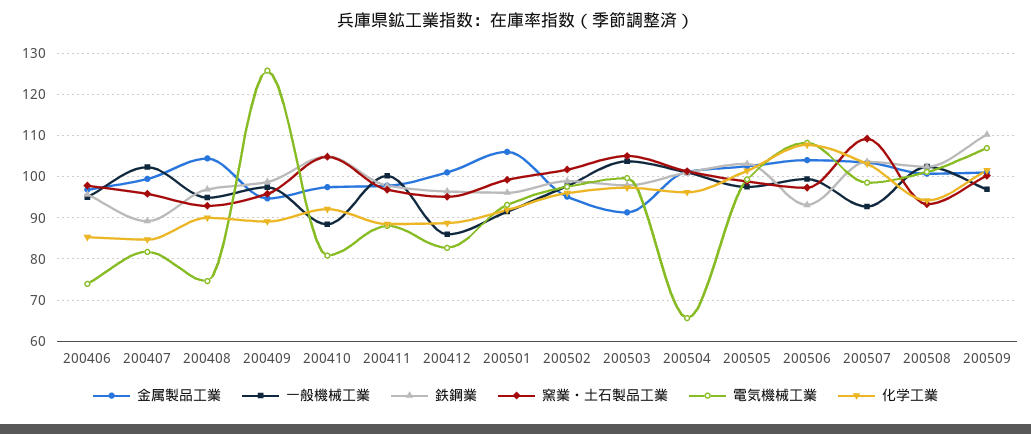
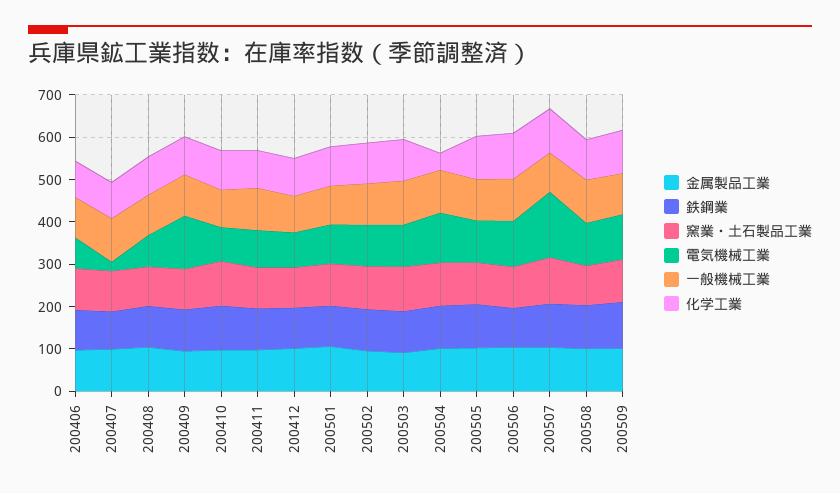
電気機械工業, 200407: 82 -> 20
電気機械工業, 200504: 66 -> 120
化学工業, 200504: 96 -> 40
電気機械工業, 200507: 98 -> 160

